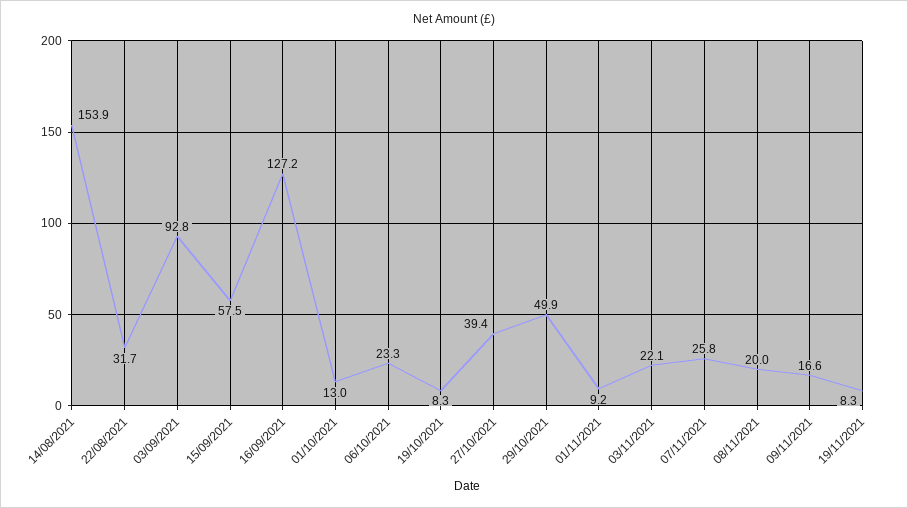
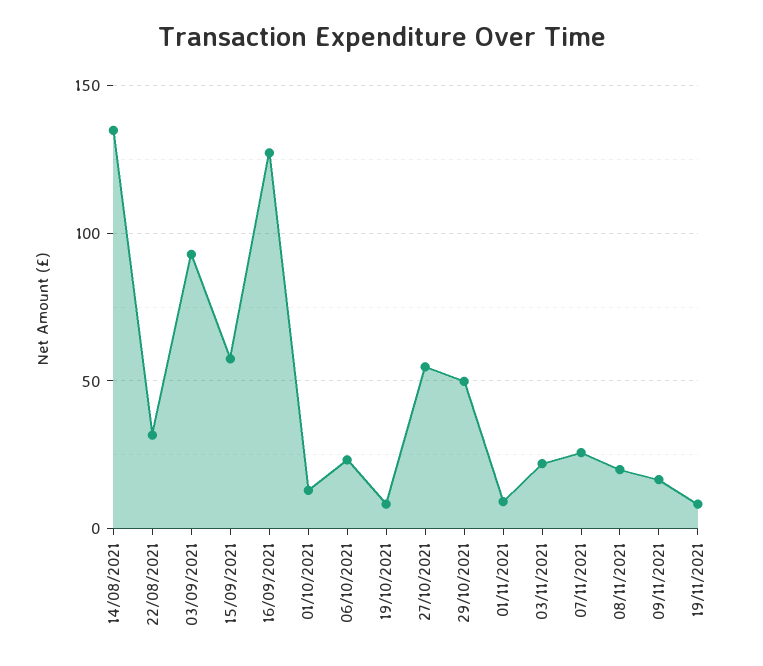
14/08/2021: 153.9 -> 135
27/10/2021: 39.4 -> 55

